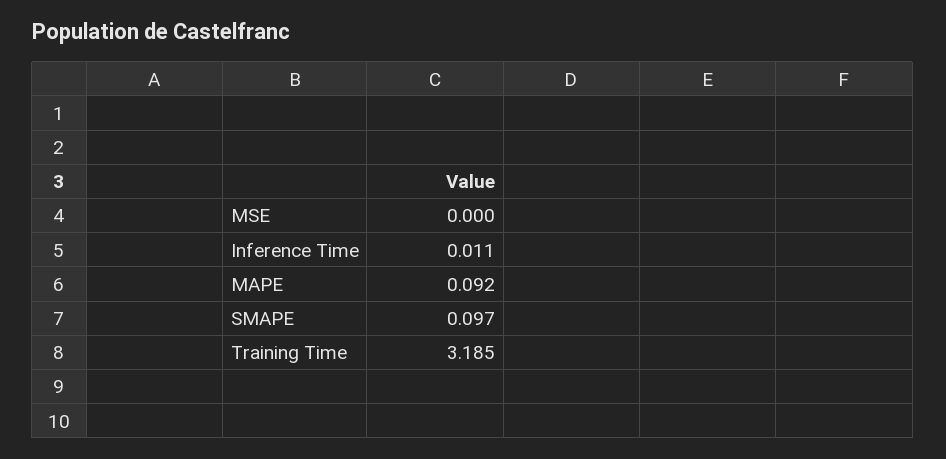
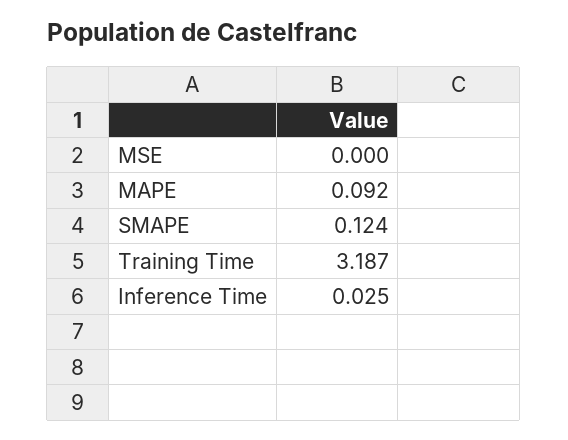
Inference Time: 0.011 -> 0.025
SMAPE: 0.097 -> 0.124
Training Time: 3.185 -> 3.187

